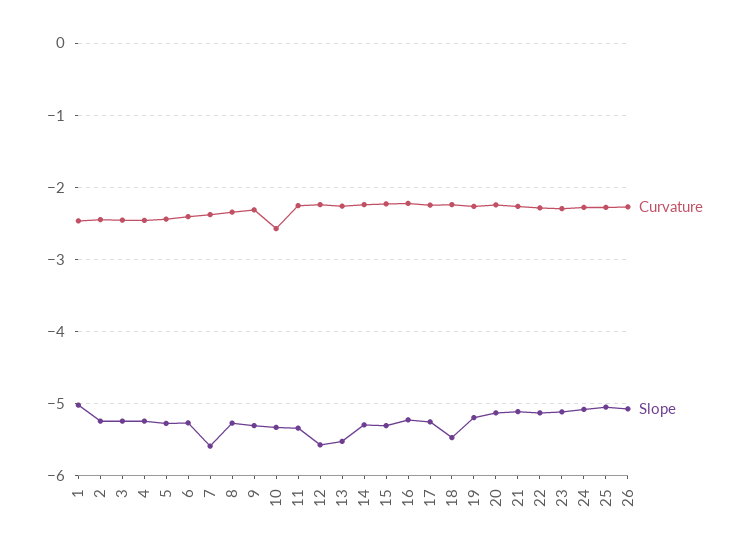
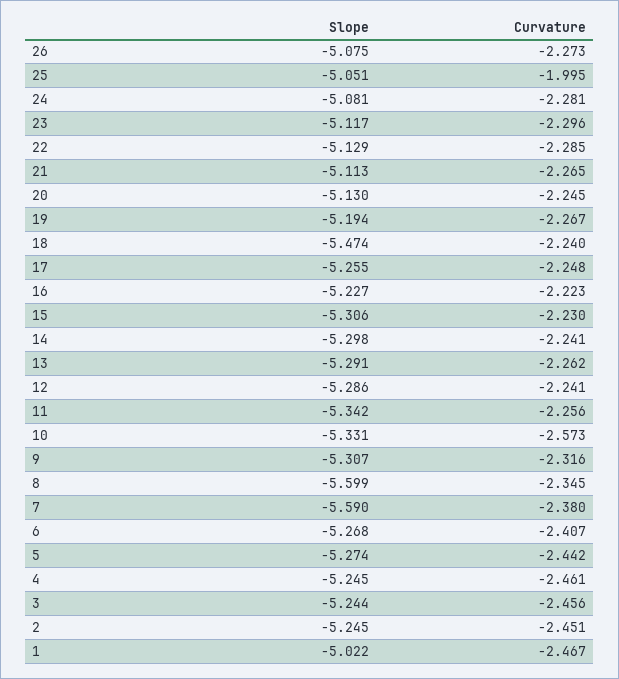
Slope, 8: -5.3 -> -5.599
Slope, 12: -5.6 -> -5.286
Slope, 13: -5.5 -> -5.291
Curvature, 25: -2.3 -> -1.995

